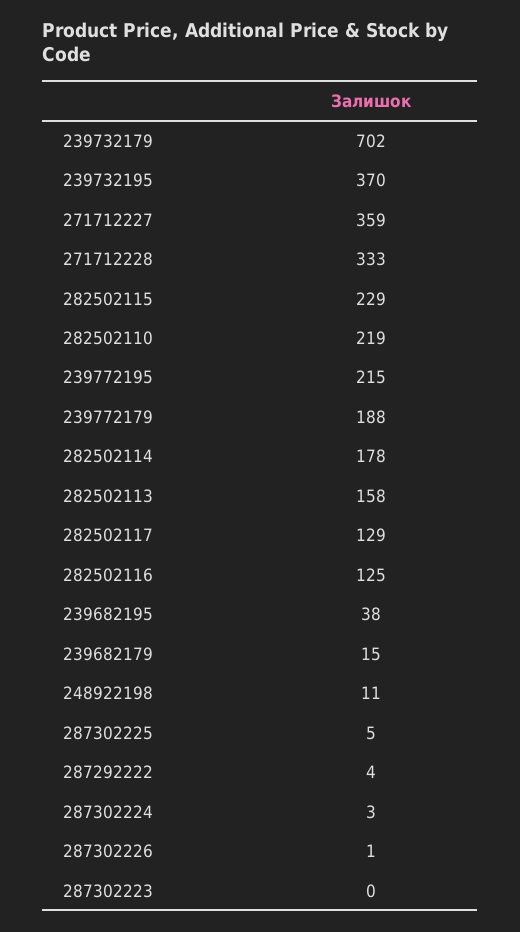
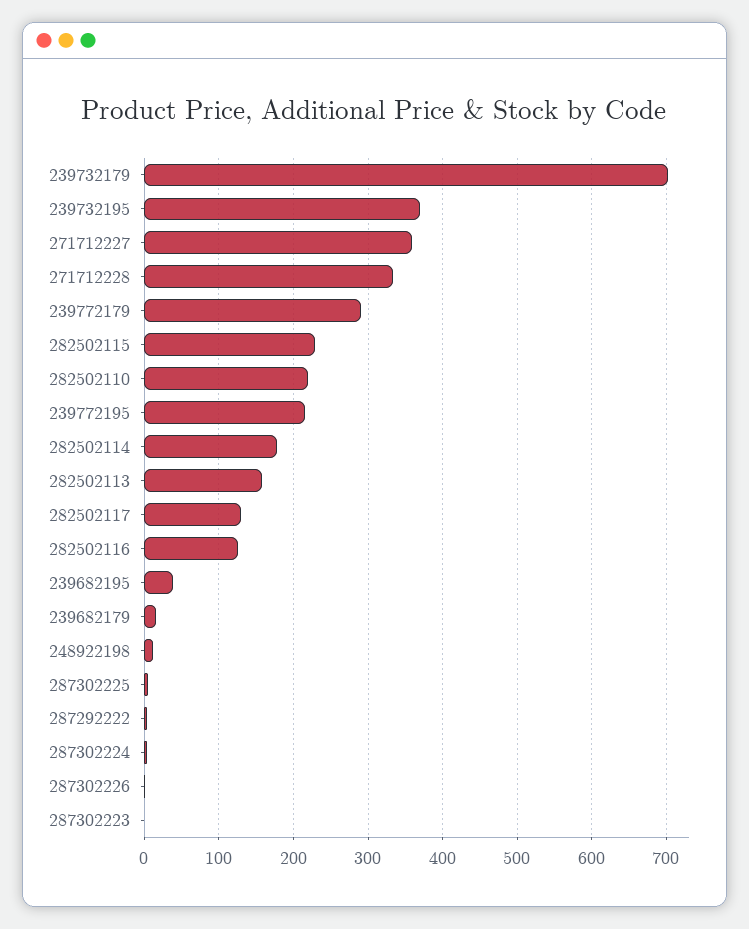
239772179: 188 -> 290

